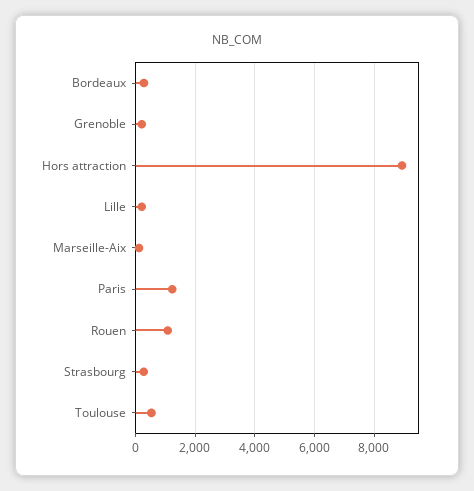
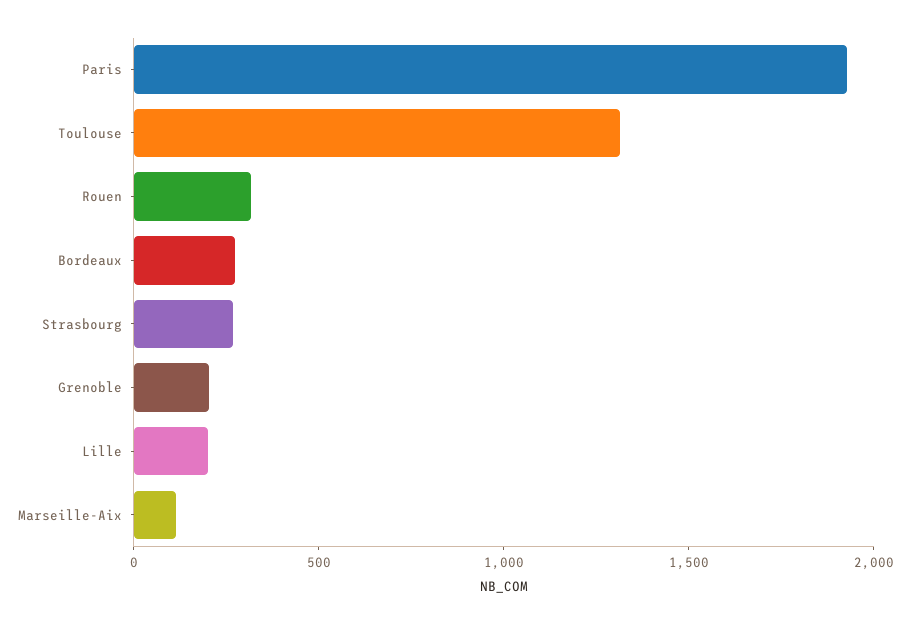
Hors attraction: 9000 -> none
Paris: 1250 -> 1900
Rouen: 1000 -> 300
Toulouse: 500 -> 1300

